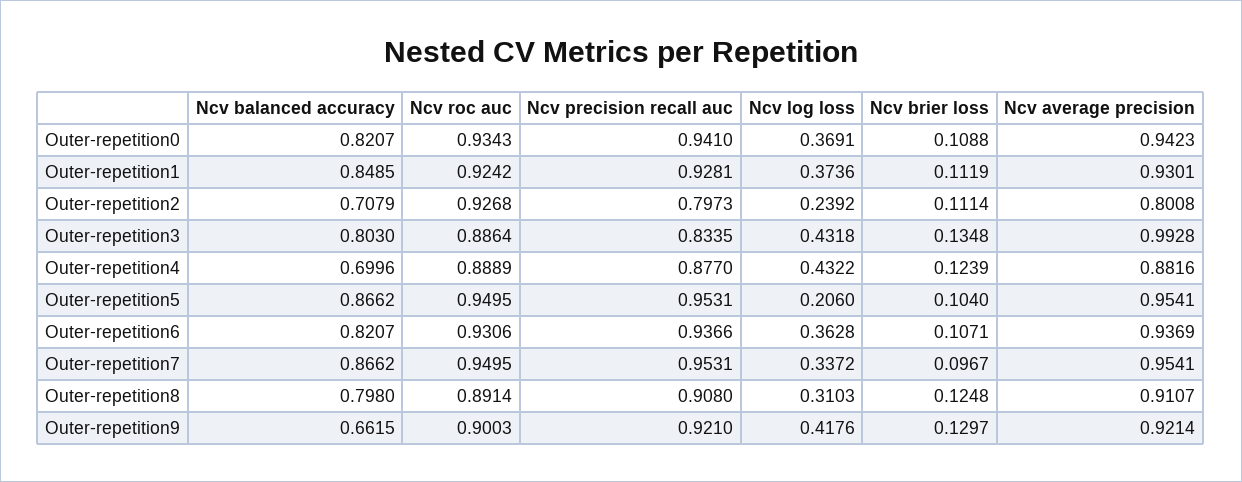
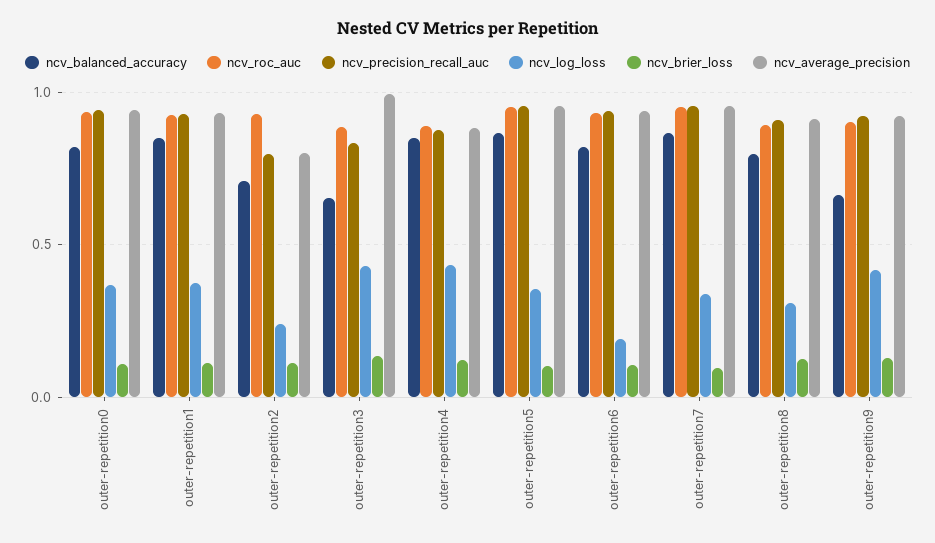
Ncv balanced accuracy, Outer-repetition3: 0.803 -> 0.65
Ncv balanced accuracy, Outer-repetition4: 0.6996 -> 0.85
Ncv log loss, Outer-repetition5: 0.206 -> 0.35
Ncv log loss, Outer-repetition6: 0.3628 -> 0.2

